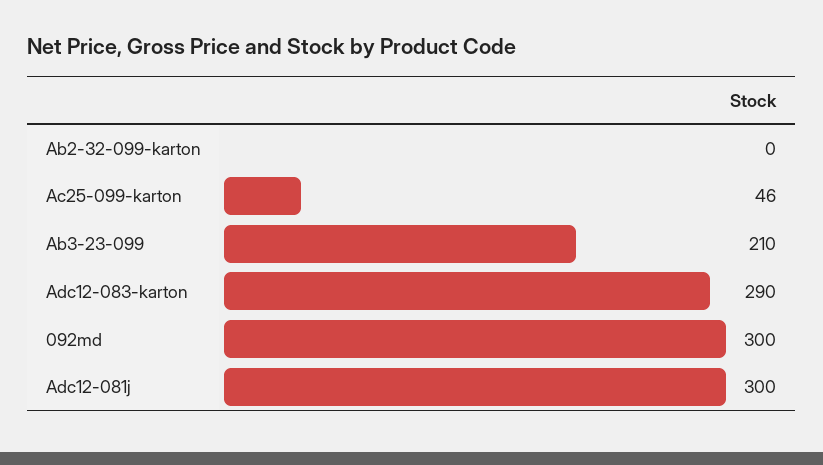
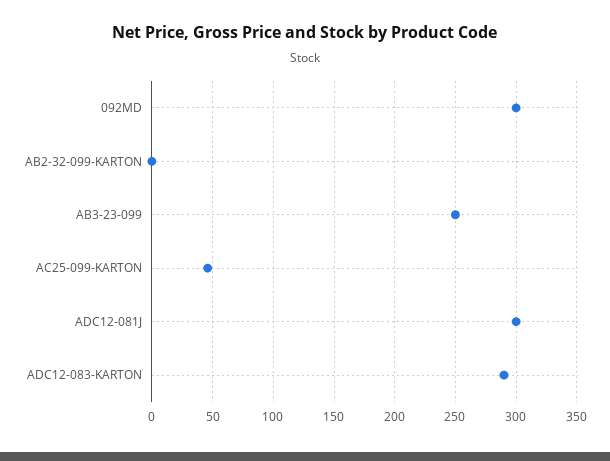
Ab3-23-099: 210 -> 250

